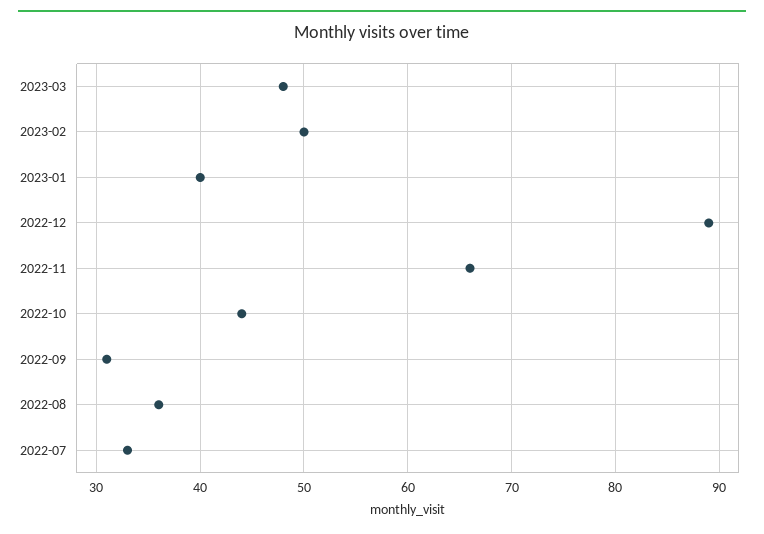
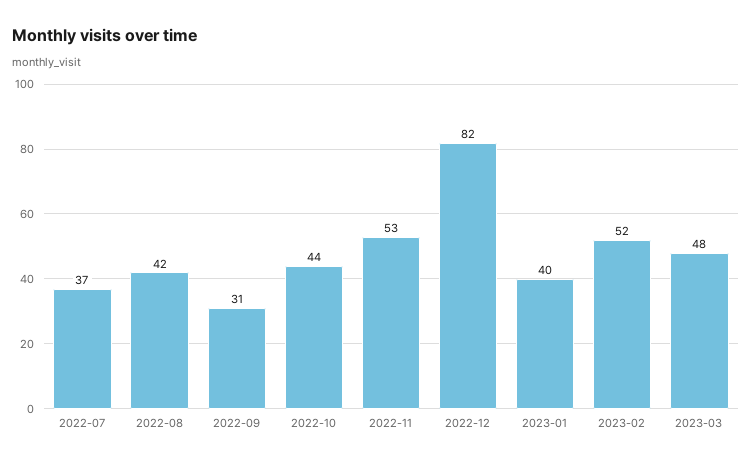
2023-02: 50 -> 52
2022-12: 89 -> 82
2022-11: 66 -> 53
2022-08: 36 -> 42
2022-07: 33 -> 37

